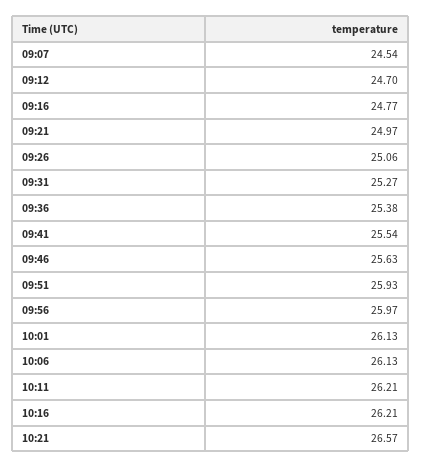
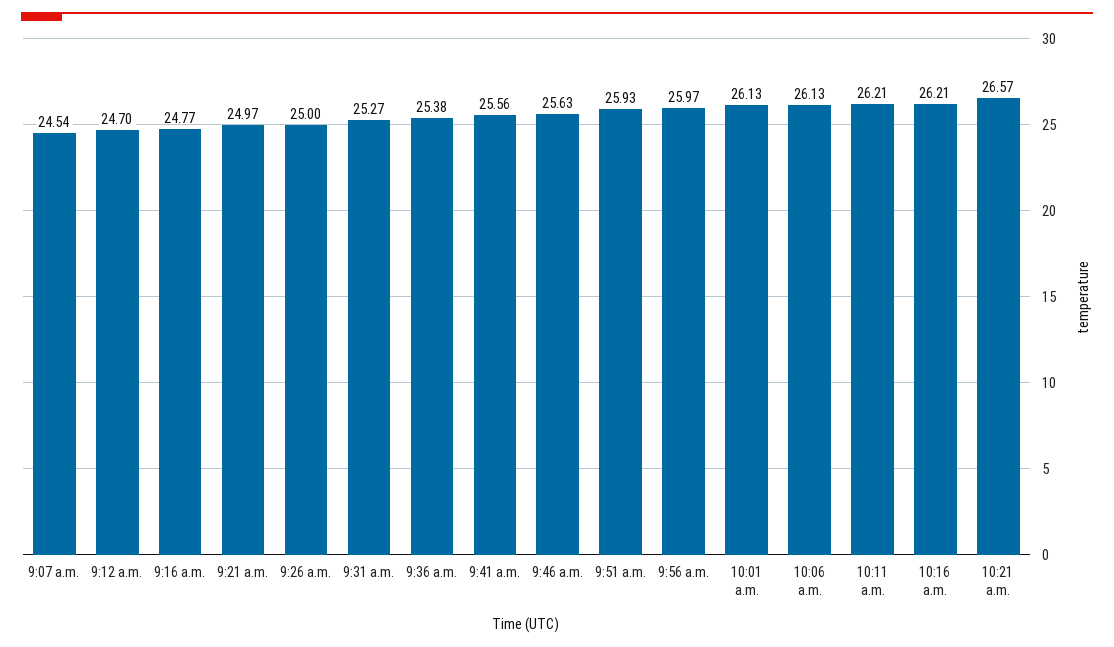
09:26: 25.06 -> 25
09:41: 25.54 -> 25.56

